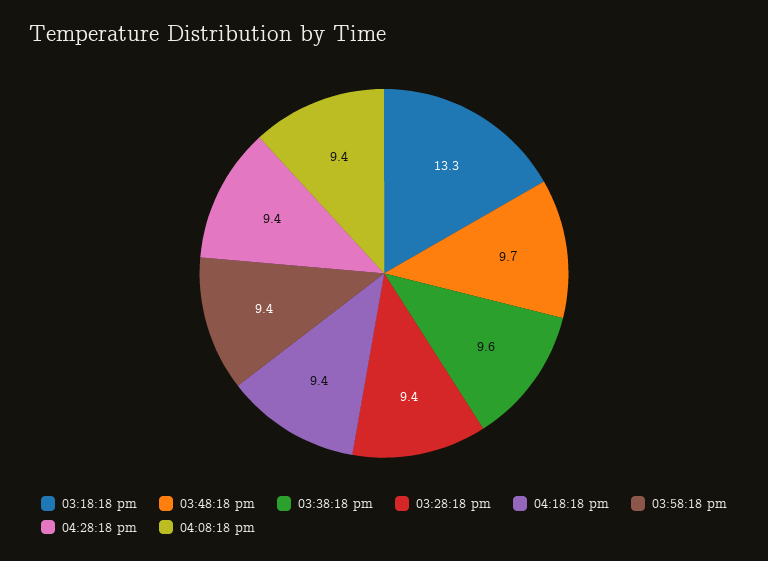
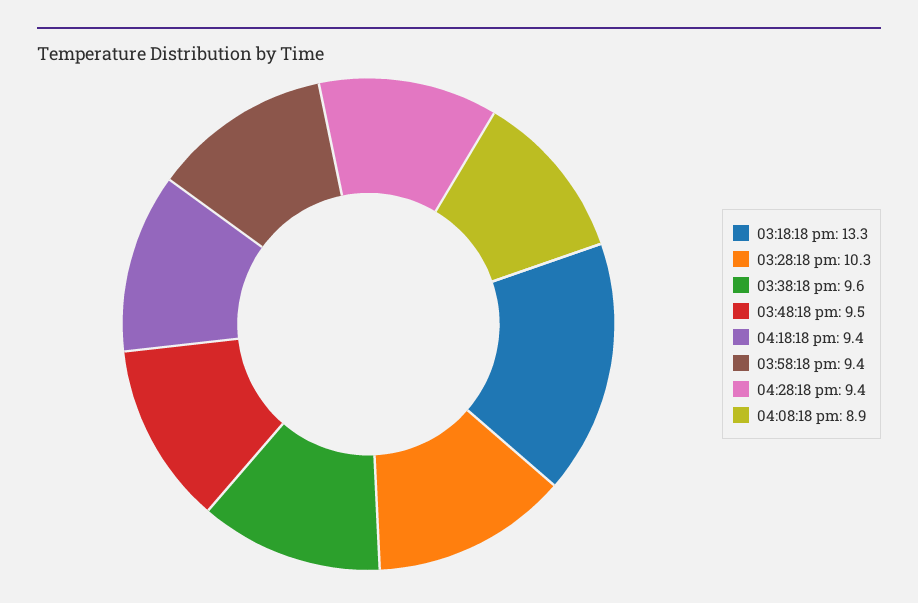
03:48:18 pm: 9.7 -> 9.5
03:28:18 pm: 9.4 -> 10.3
04:08:18 pm: 9.4 -> 8.9

